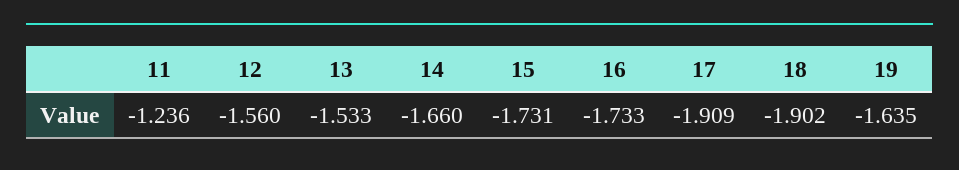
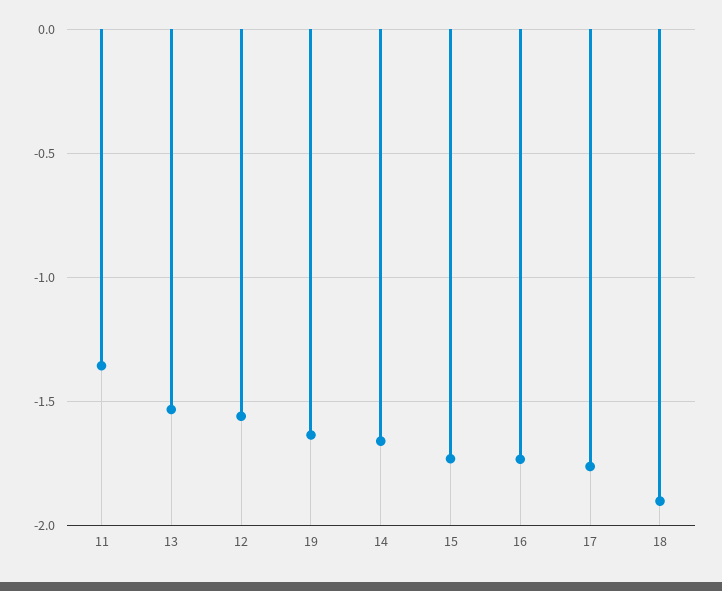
11: -1.236 -> -1.35
17: -1.909 -> -1.75

